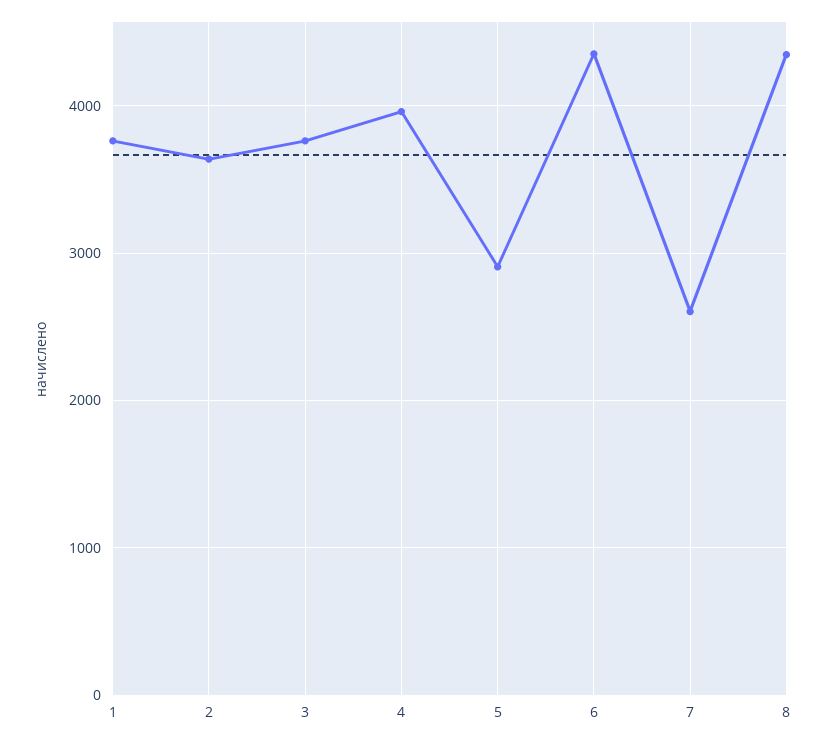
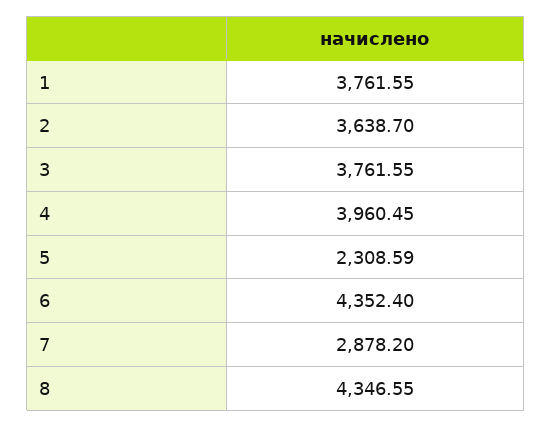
5: 2900 -> 2308.59
7: 2600 -> 2878.2

